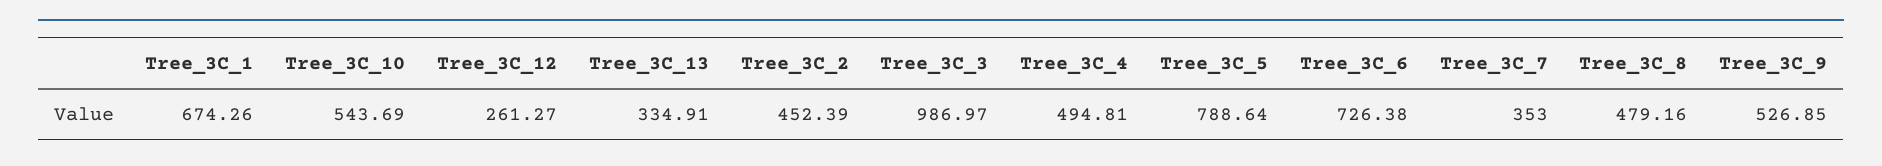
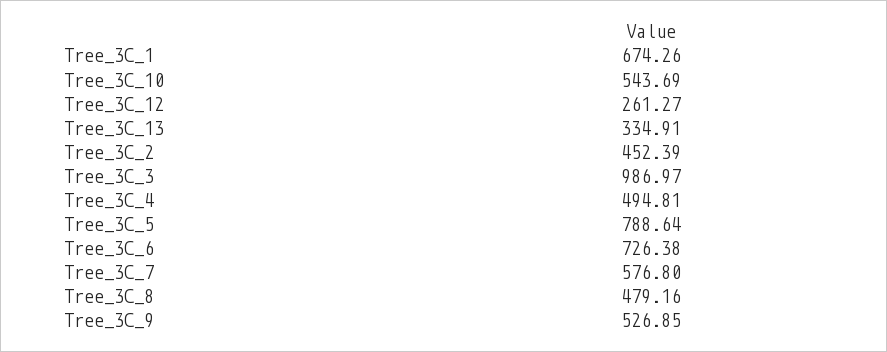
Tree_3C_7: 353 -> 576.8

